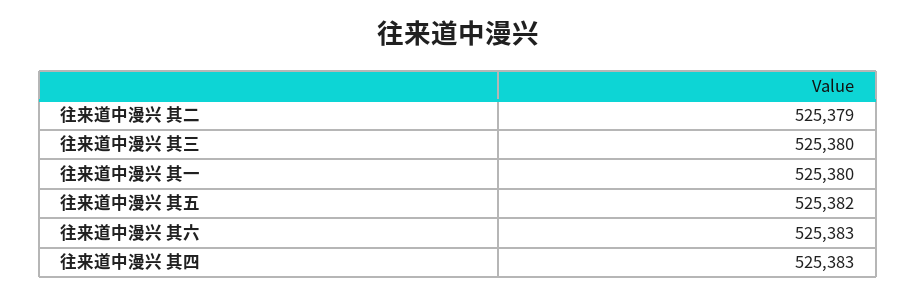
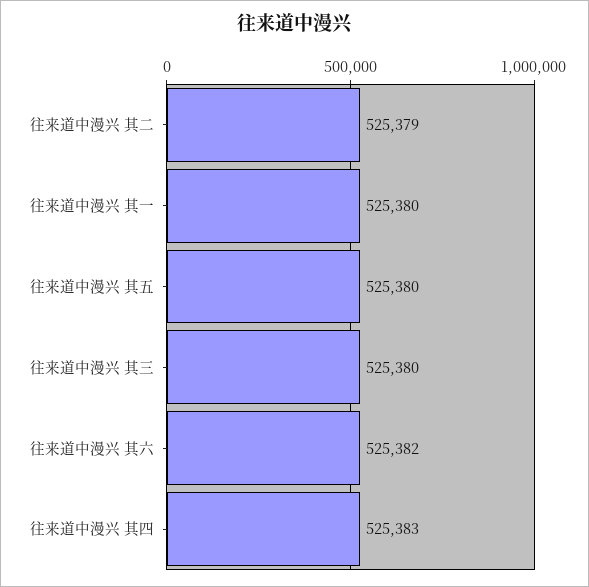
往来道中漫兴 其五: 525382 -> 525380
往来道中漫兴 其六: 525383 -> 525382

